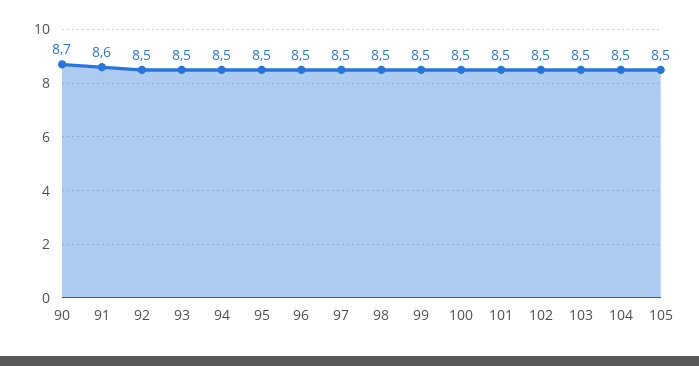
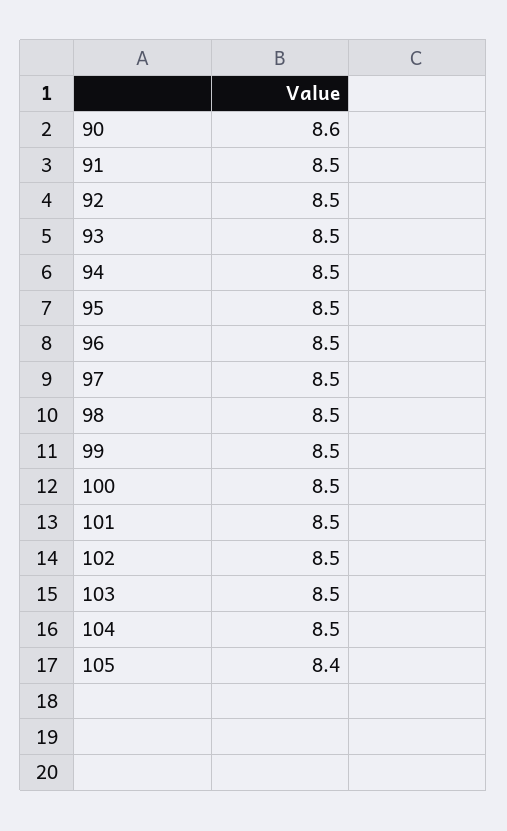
90: 8.7 -> 8.6
91: 8.6 -> 8.5
105: 8.5 -> 8.4

